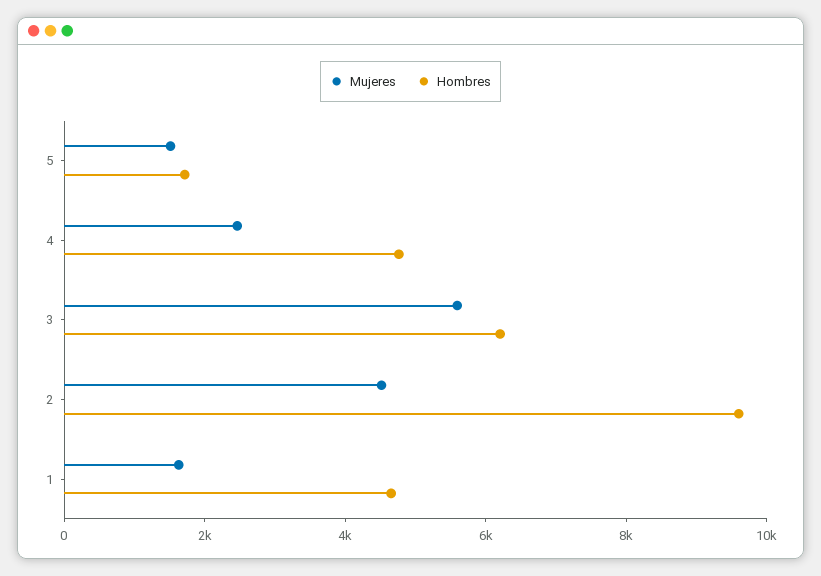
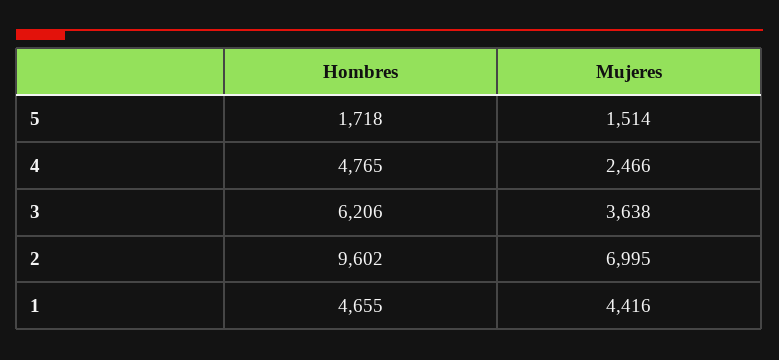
Mujeres, 3: 5500 -> 3638
Mujeres, 2: 4500 -> 6995
Mujeres, 1: 1500 -> 4416

